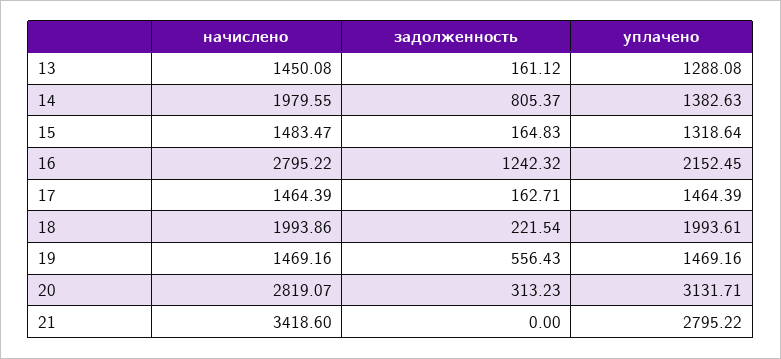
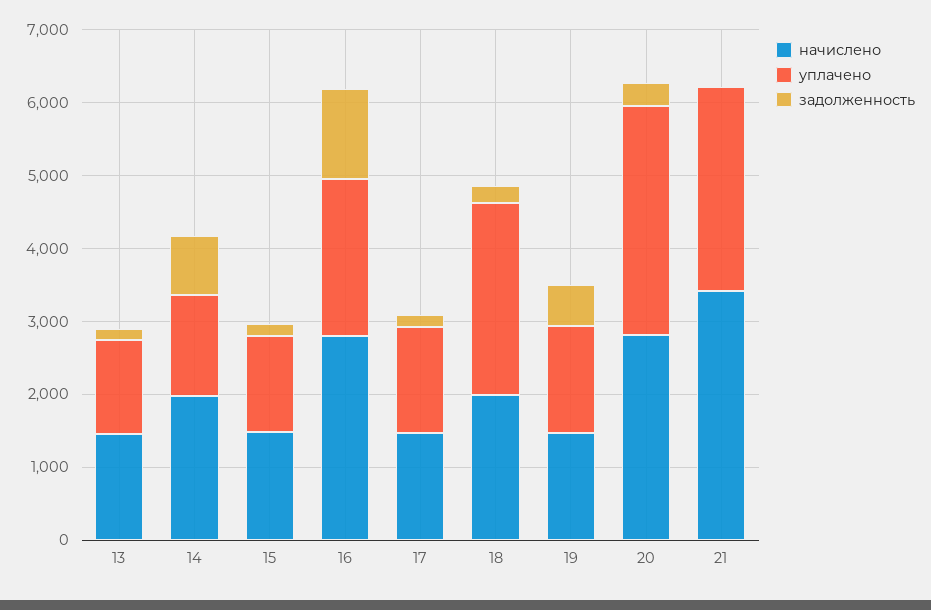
уплачено, 18: 1993.61 -> 2600

